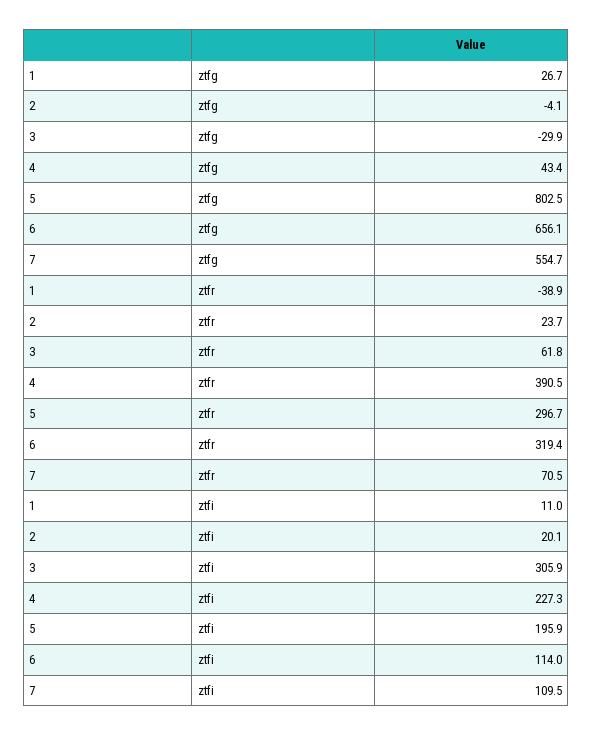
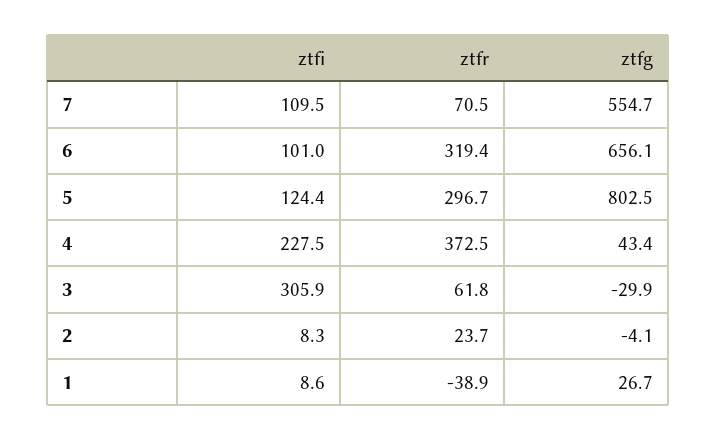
4, ztfr: 390.5 -> 372.5
1, ztfi: 11 -> 8.6
2, ztfi: 20.1 -> 8.3
4, ztfi: 227.3 -> 227.5
5, ztfi: 195.9 -> 124.4
6, ztfi: 114 -> 101

